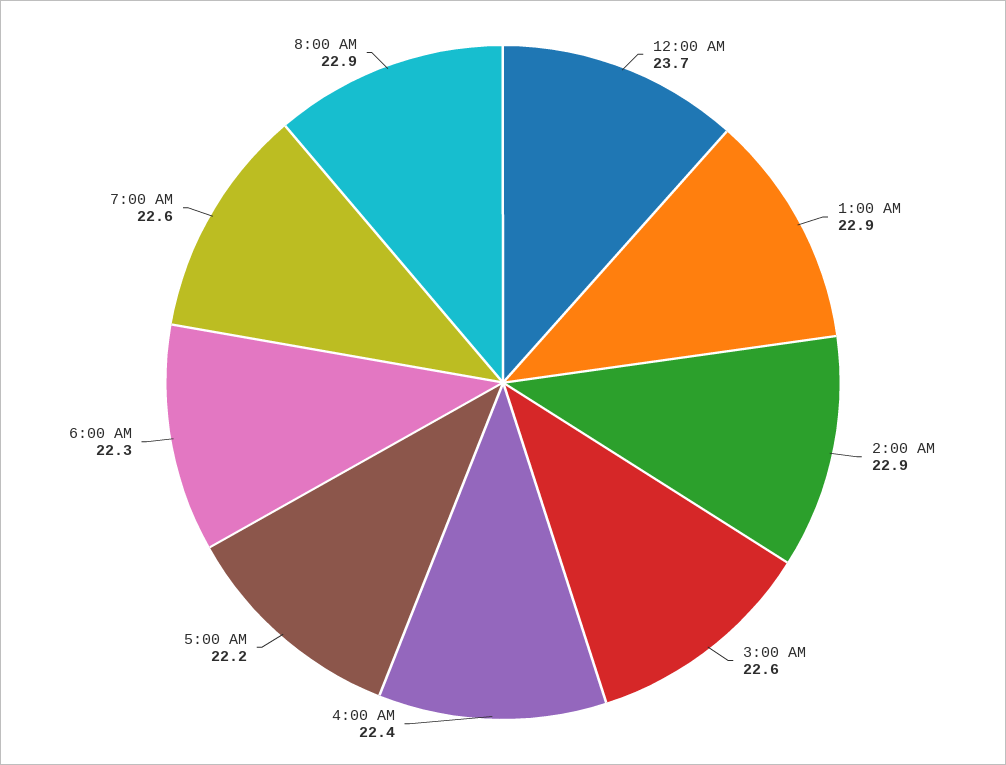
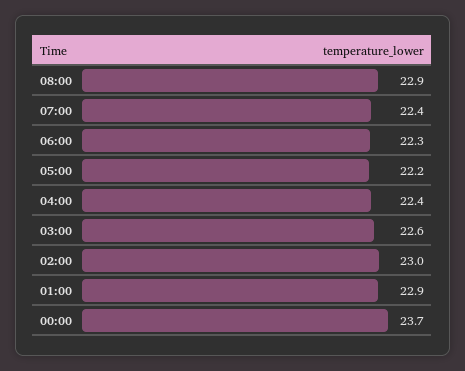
2:00 AM: 22.9 -> 23
7:00 AM: 22.6 -> 22.4

